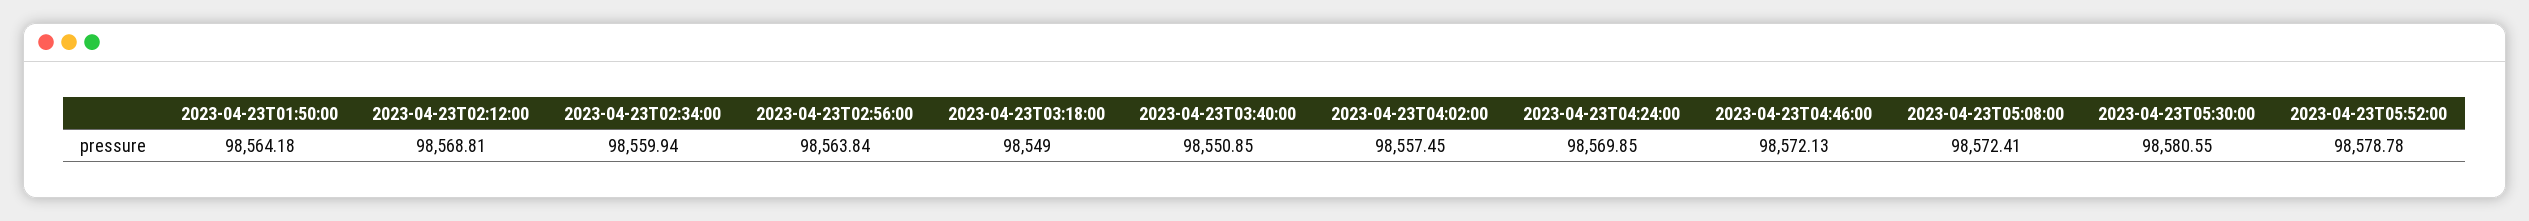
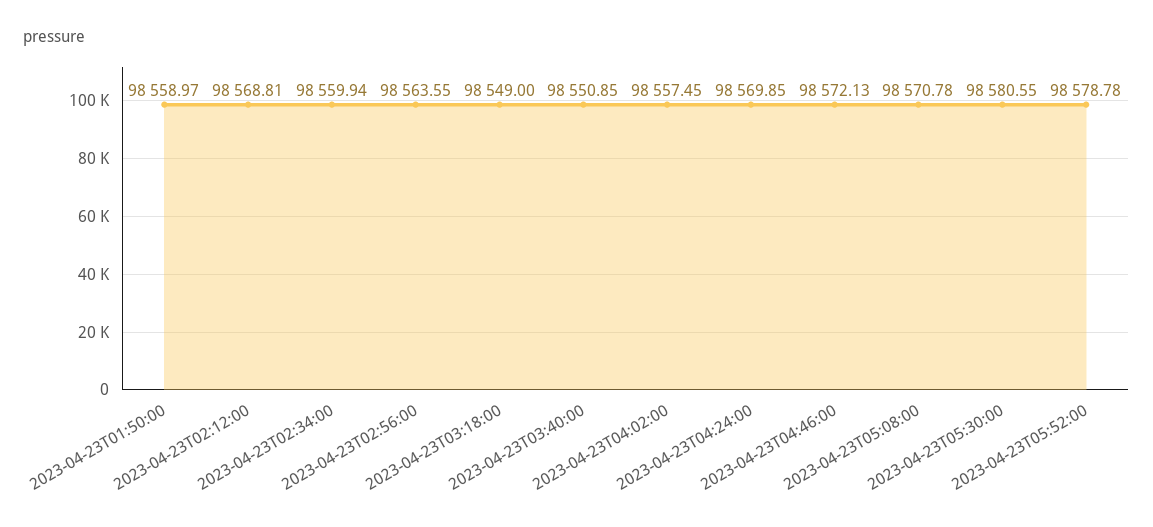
2023-04-23T01:50:00: 98564.18 -> 98558.97
2023-04-23T02:56:00: 98563.84 -> 98563.55
2023-04-23T05:08:00: 98572.41 -> 98570.78

